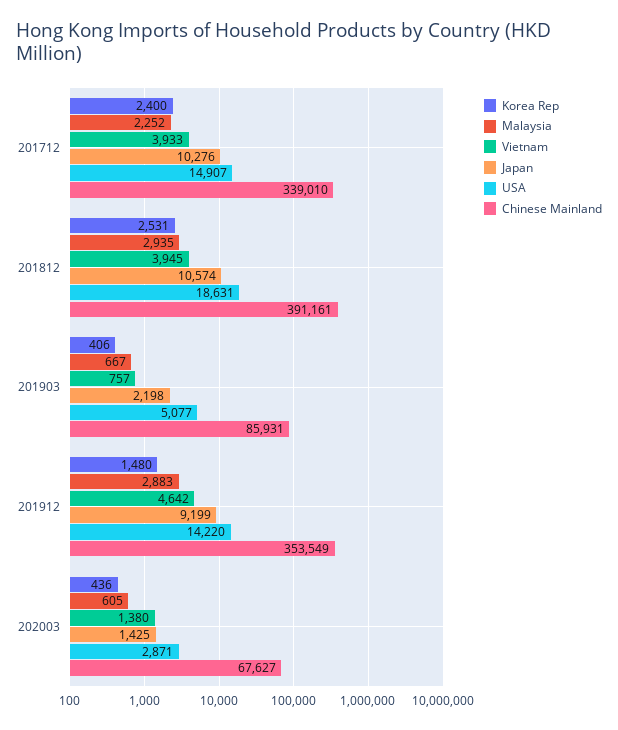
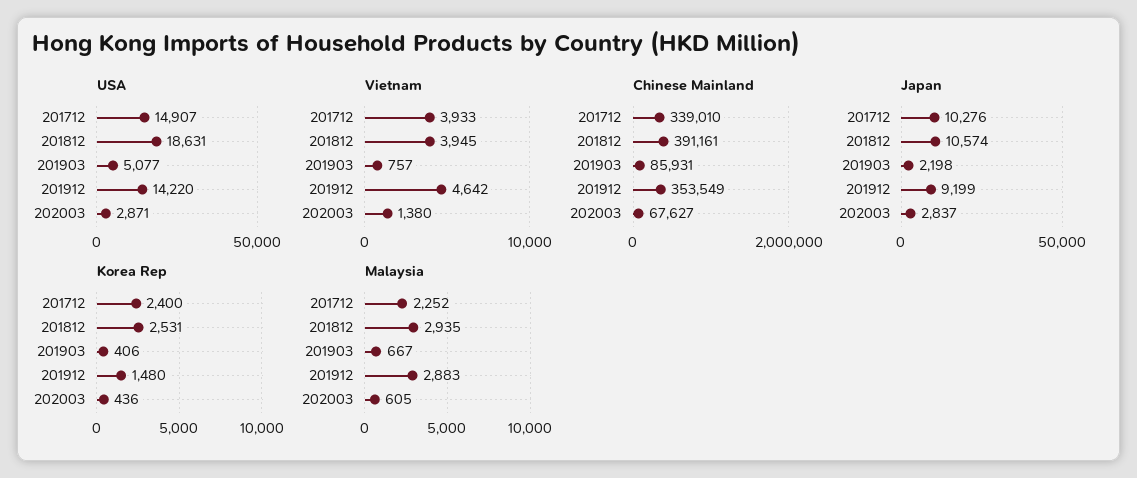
Japan, 202003: 1425 -> 2837

